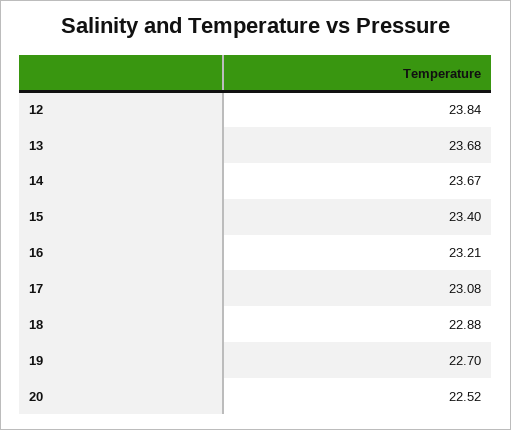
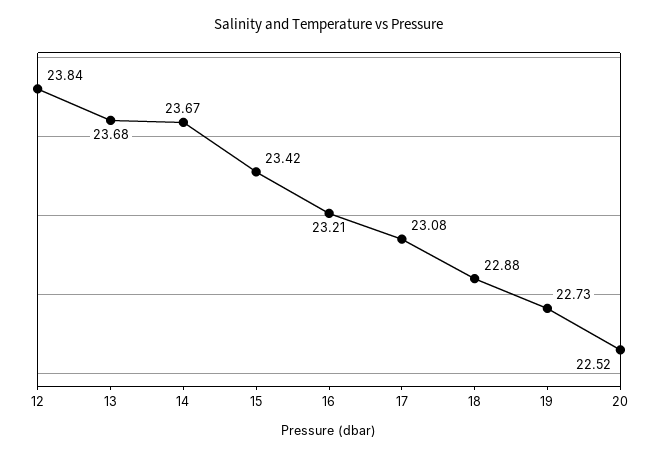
15: 23.4 -> 23.42
19: 22.7 -> 22.73

